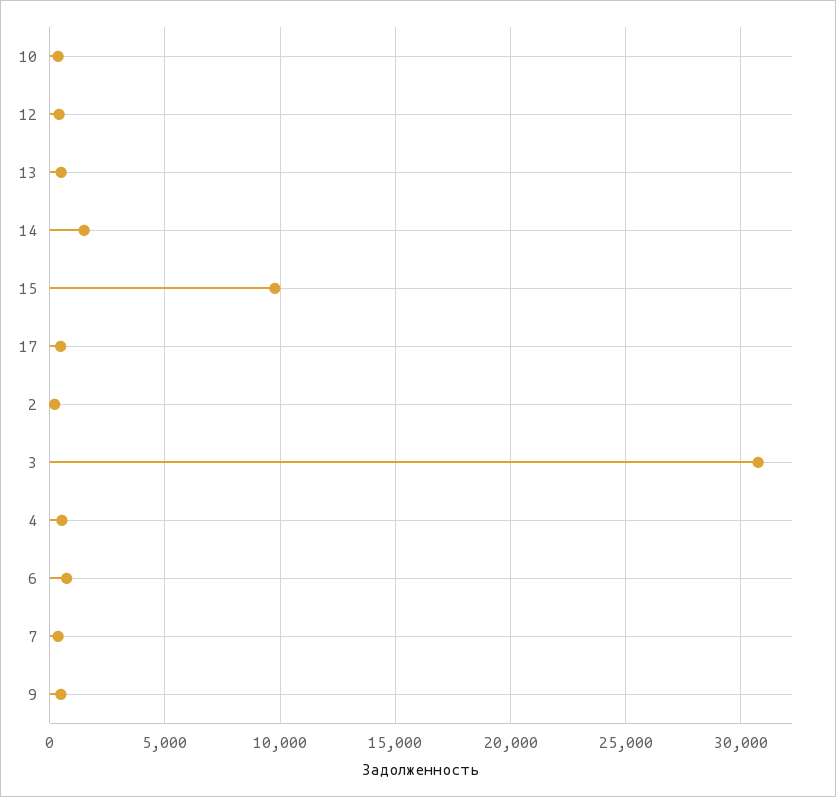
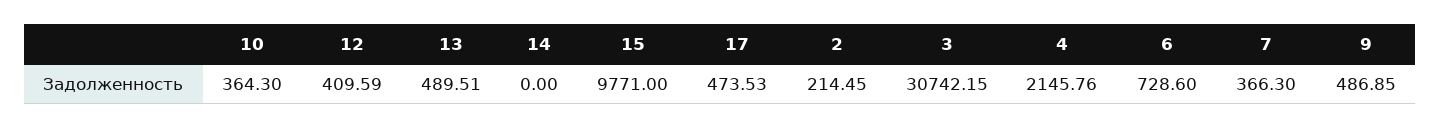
14: 1500 -> 0
4: 500 -> 2145.76

